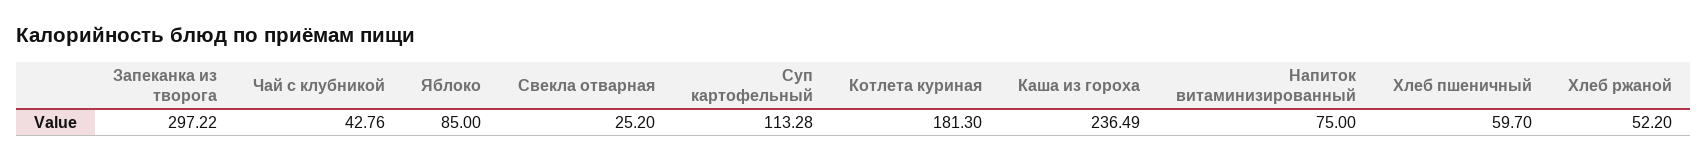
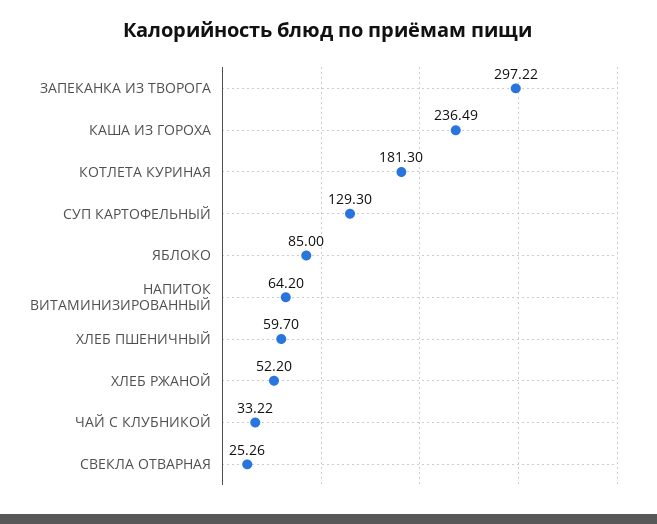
Чай с клубникой: 42.76 -> 33.22
Свекла отварная: 25.2 -> 25.26
Суп картофельный: 113.28 -> 129.3
Напиток витаминизированный: 75 -> 64.2

